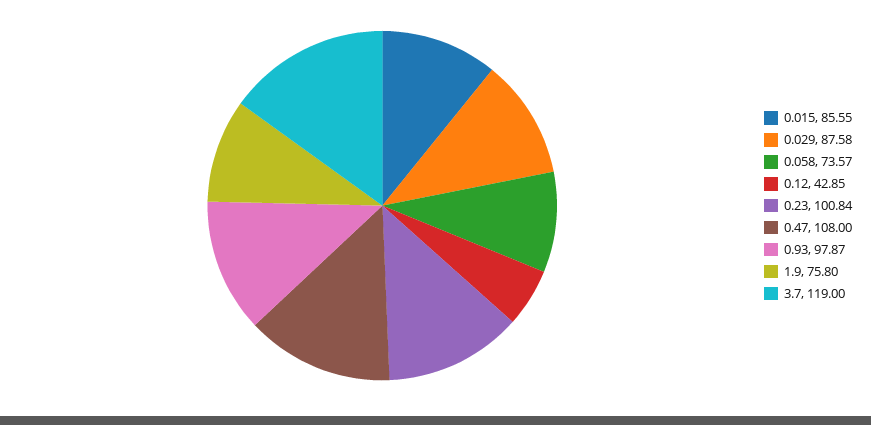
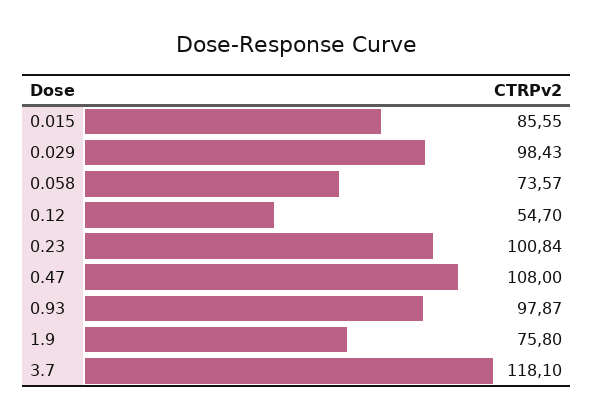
0.029: 87.58 -> 98.43
0.12: 42.85 -> 54.7
3.7: 119 -> 118.1

